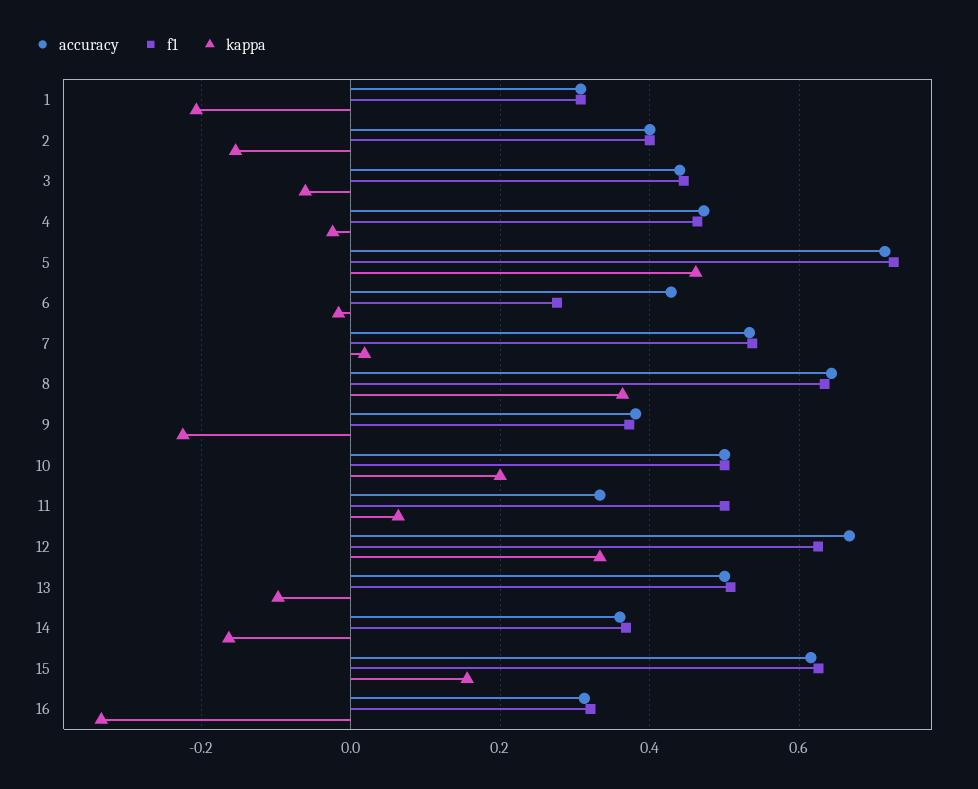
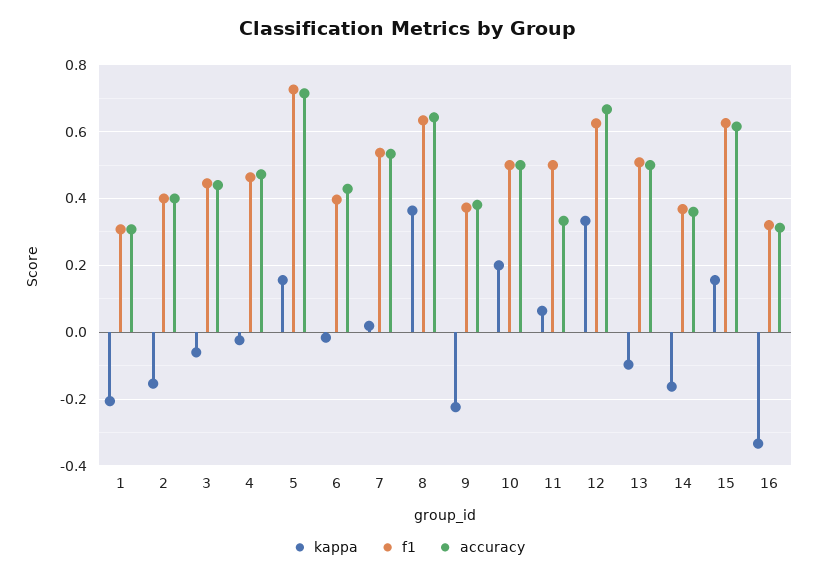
kappa, 5: 0.46 -> 0.16
f1, 6: 0.28 -> 0.4

